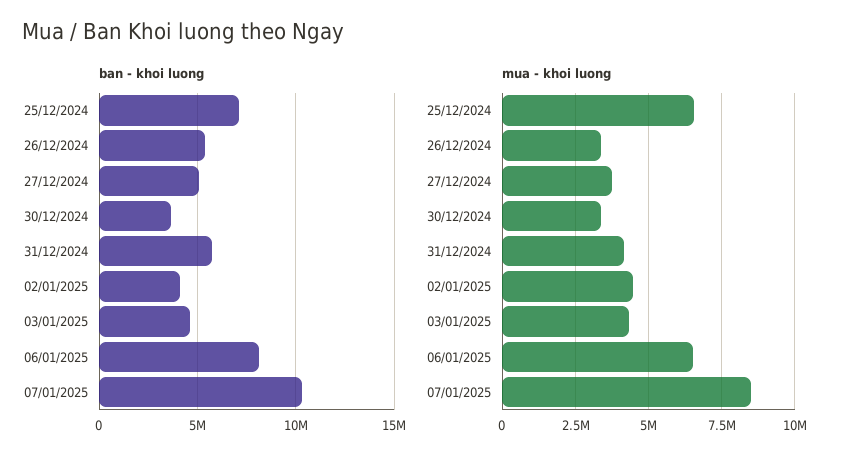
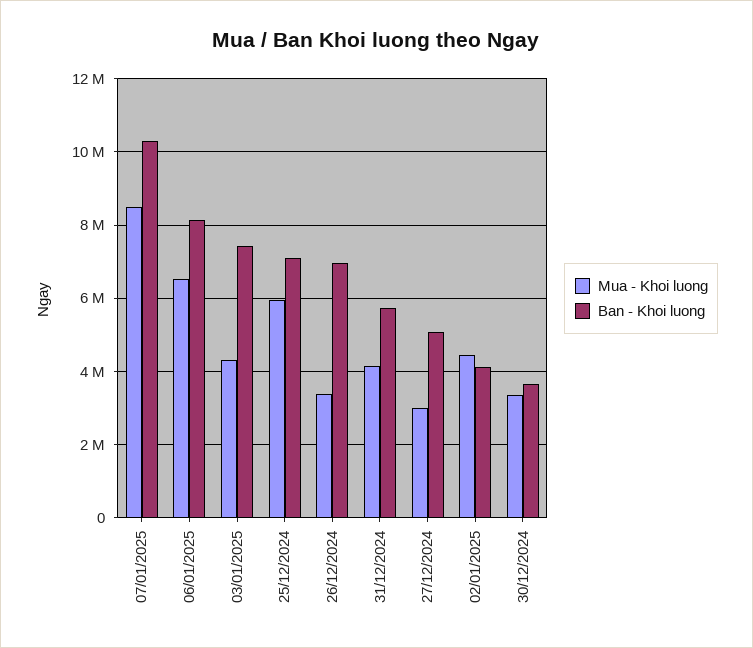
ban - khoi luong, 26/12/2024: 5500000 -> 7000000
ban - khoi luong, 03/01/2025: 4500000 -> 7400000
mua - khoi luong, 25/12/2024: 6500000 -> 6000000
mua - khoi luong, 27/12/2024: 3750000 -> 3000000

